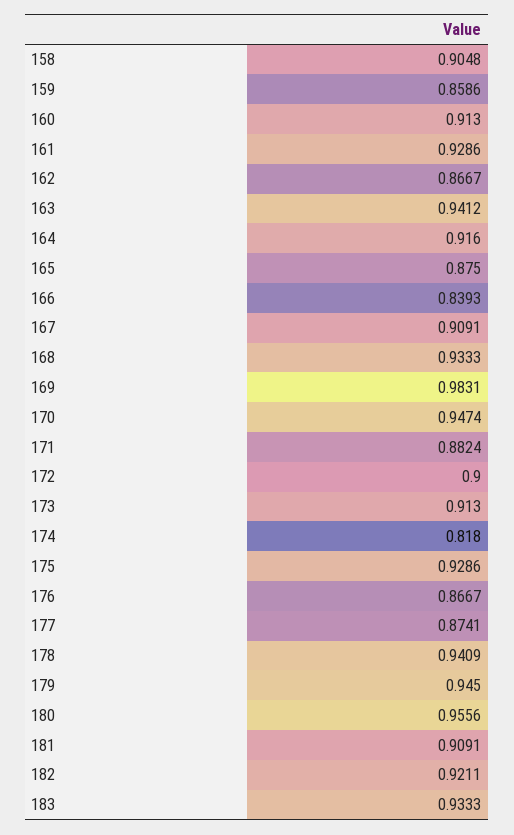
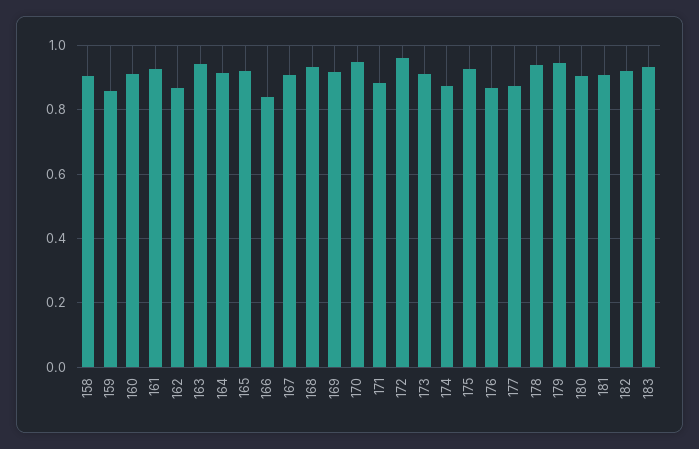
165: 0.875 -> 0.92
169: 0.9831 -> 0.92
172: 0.9 -> 0.96
174: 0.818 -> 0.88
180: 0.9556 -> 0.9

